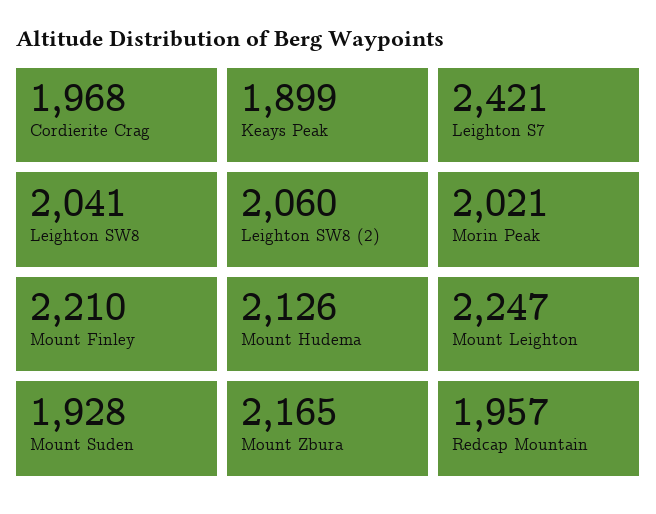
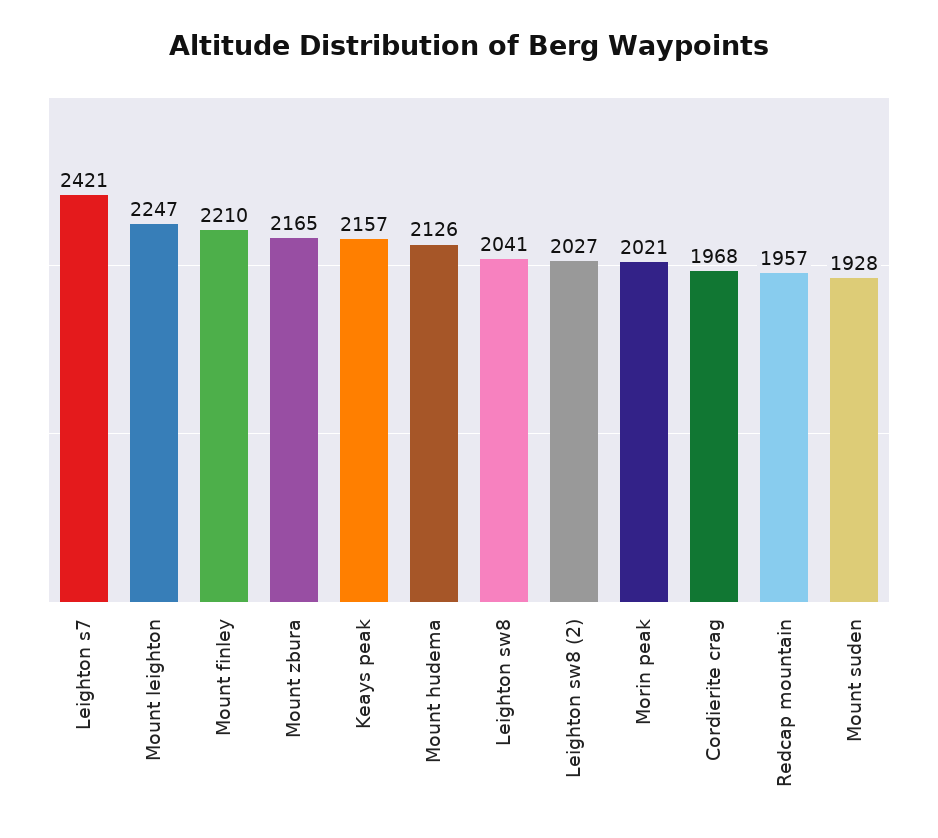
Keays Peak: 1899 -> 2157
Leighton SW8 (2): 2060 -> 2027

